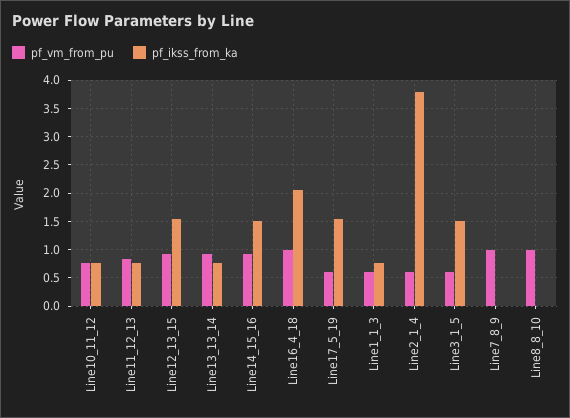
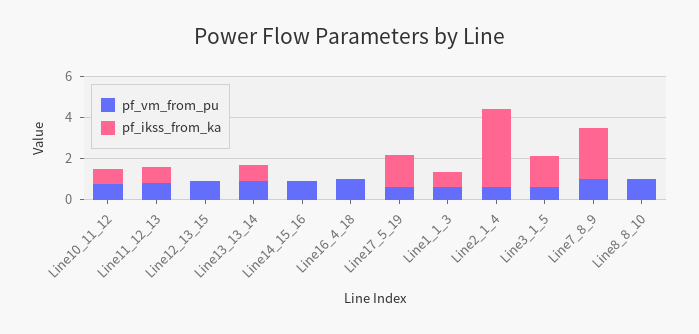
pf_ikss_from_ka, Line12_13_15: 1.5 -> 0
pf_ikss_from_ka, Line14_15_16: 1.5 -> 0
pf_ikss_from_ka, Line16_4_18: 2 -> 0
pf_ikss_from_ka, Line7_8_9: 0 -> 2.5

